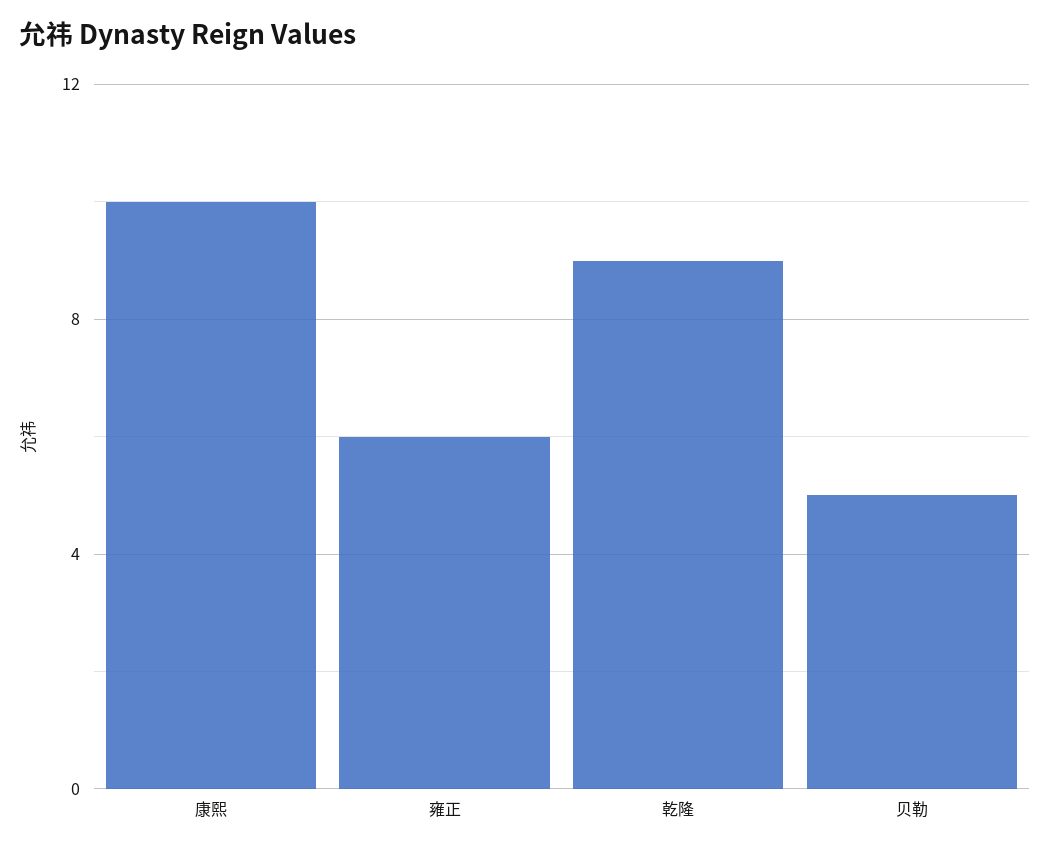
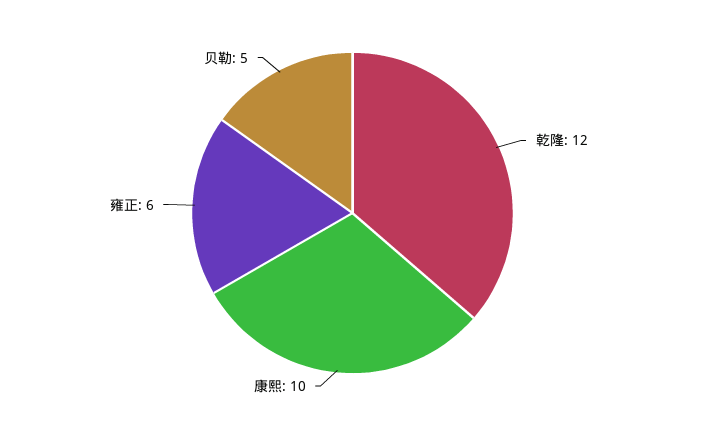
乾隆: 9 -> 12

